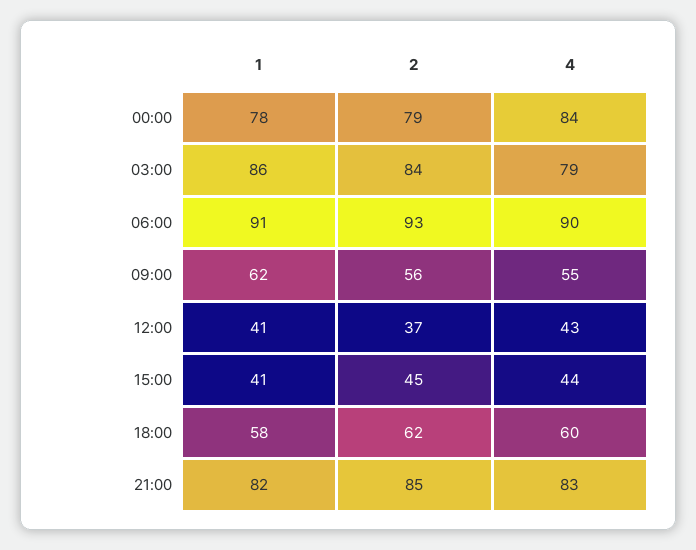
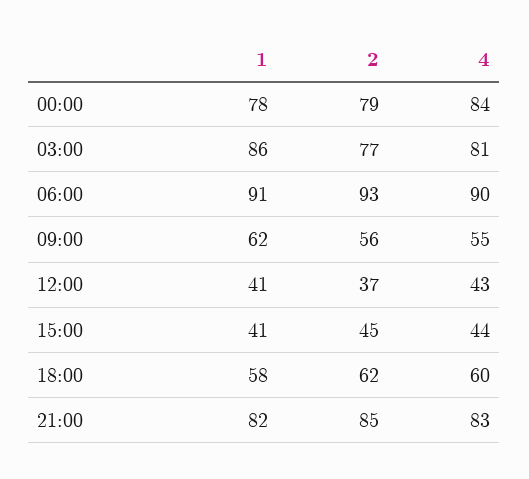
2, 03:00: 84 -> 77
4, 03:00: 79 -> 81

